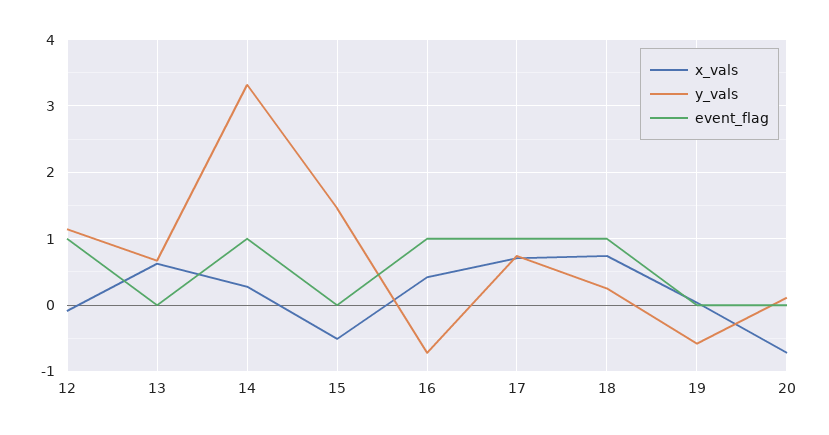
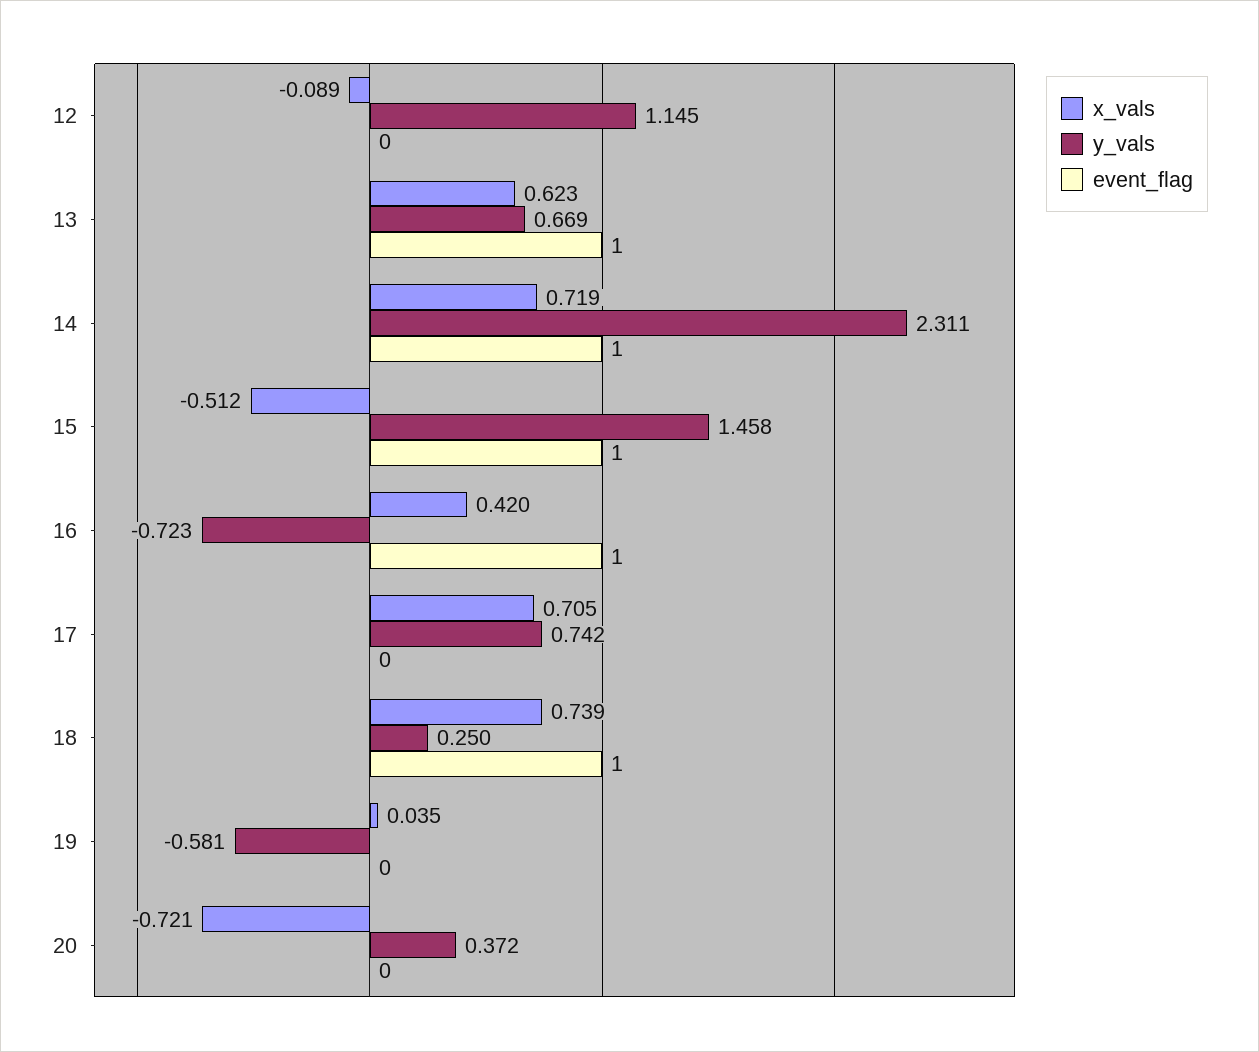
event_flag, 12: 1 -> 0
event_flag, 13: 0 -> 1
x_vals, 14: 0.3 -> 0.719
y_vals, 14: 3.3 -> 2.311
event_flag, 15: 0 -> 1
event_flag, 17: 1 -> 0
y_vals, 20: 0.1 -> 0.372

